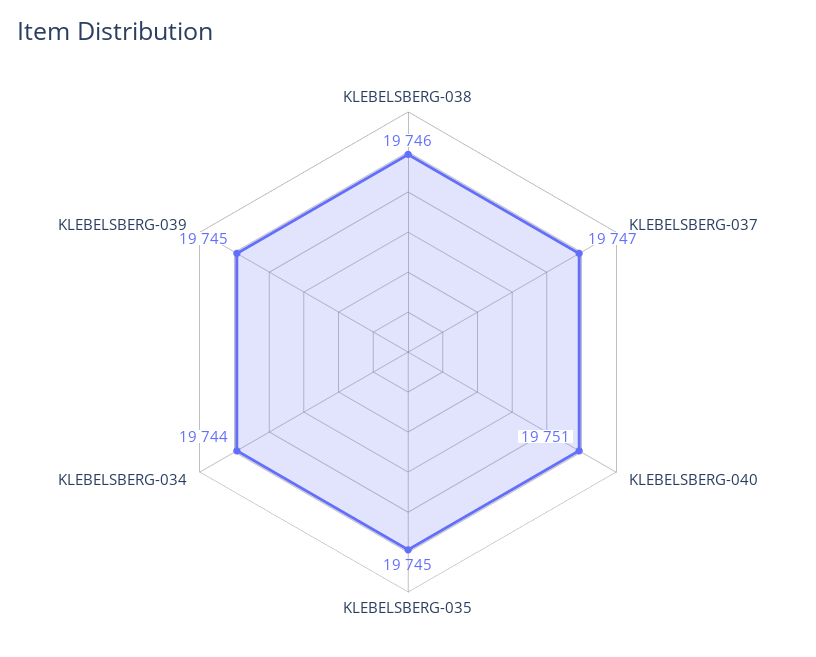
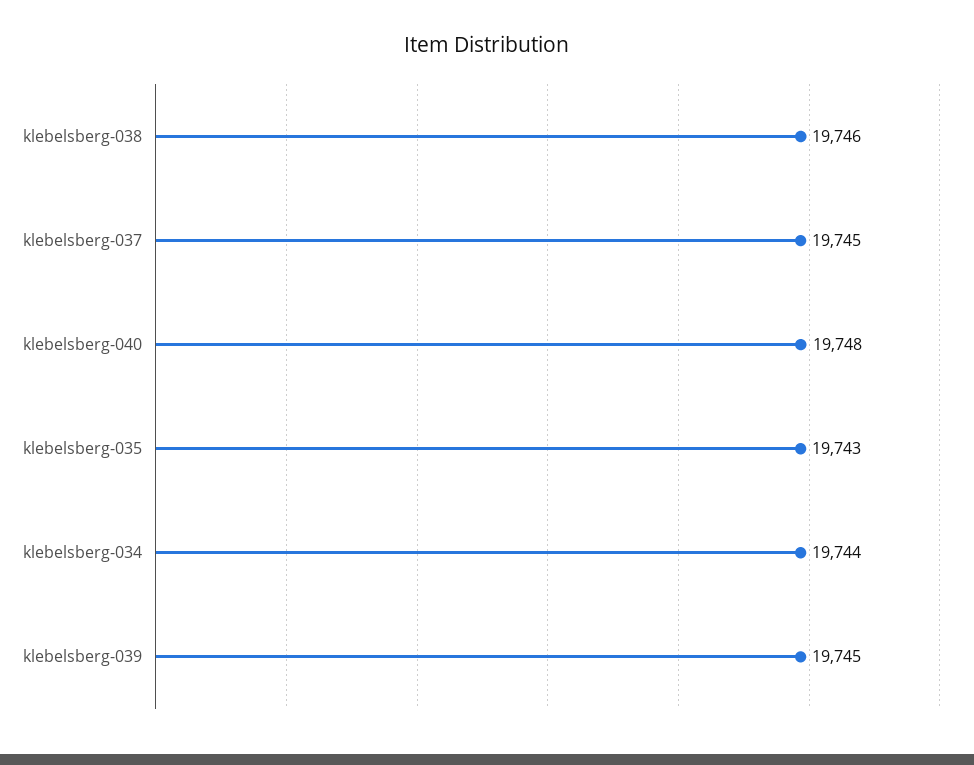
KLEBELSBERG-037: 19747 -> 19745
KLEBELSBERG-040: 19751 -> 19748
KLEBELSBERG-035: 19745 -> 19743

